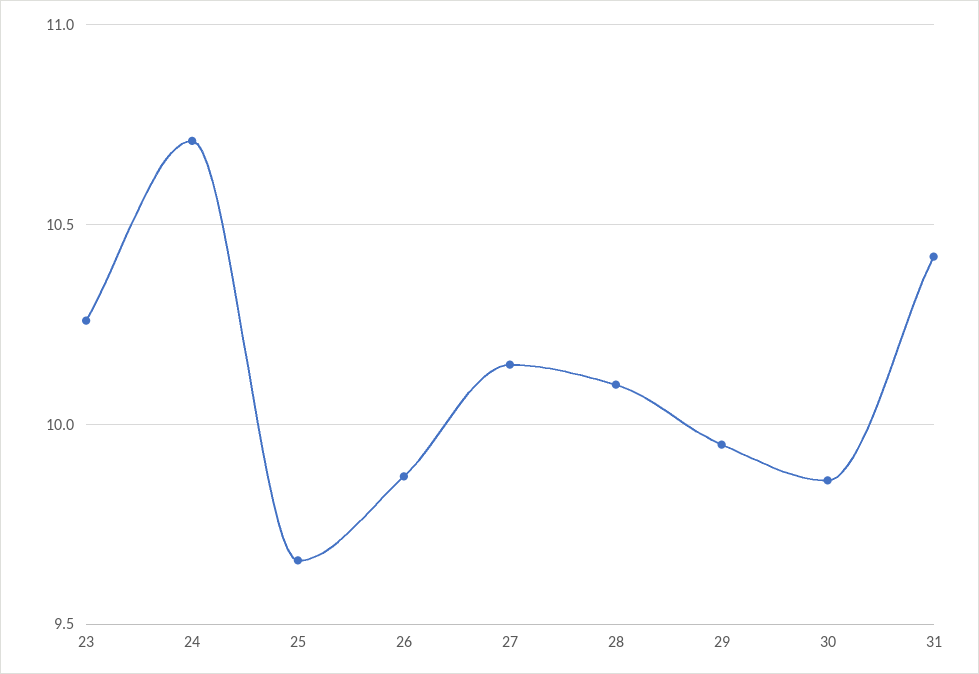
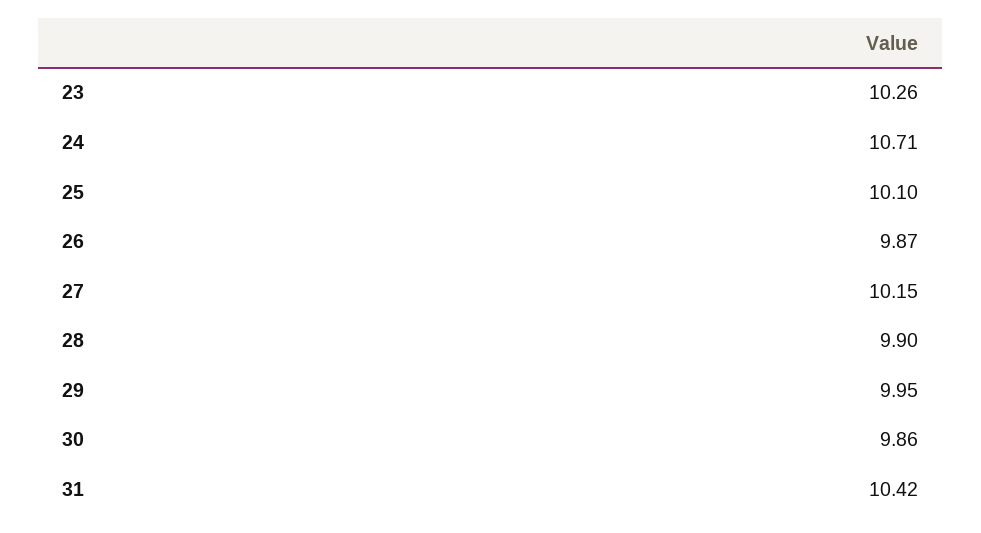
25: 9.65 -> 10.1
28: 10.1 -> 9.9

